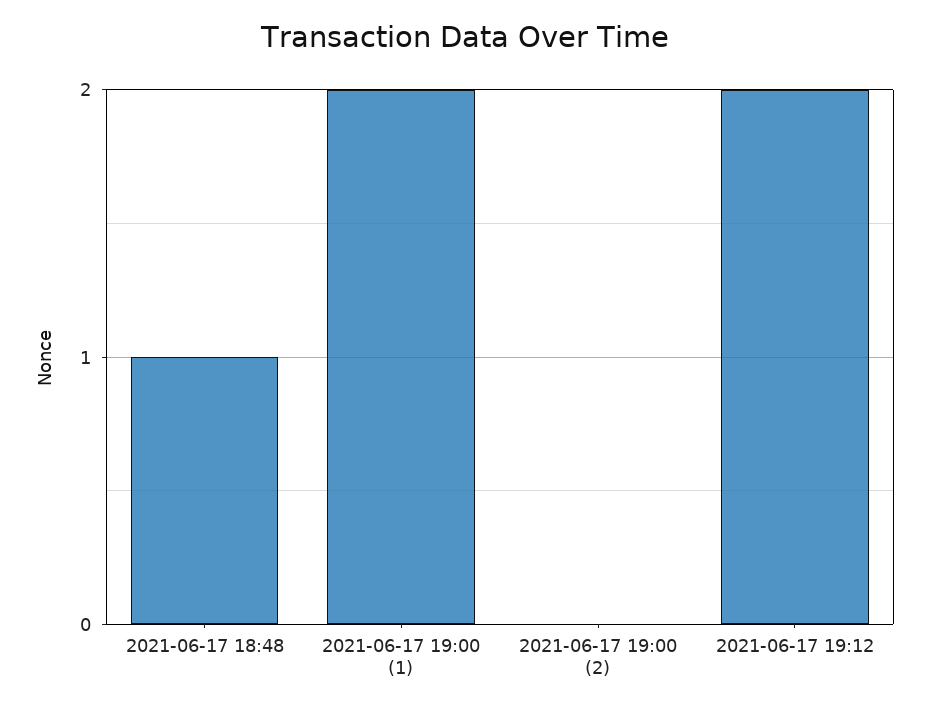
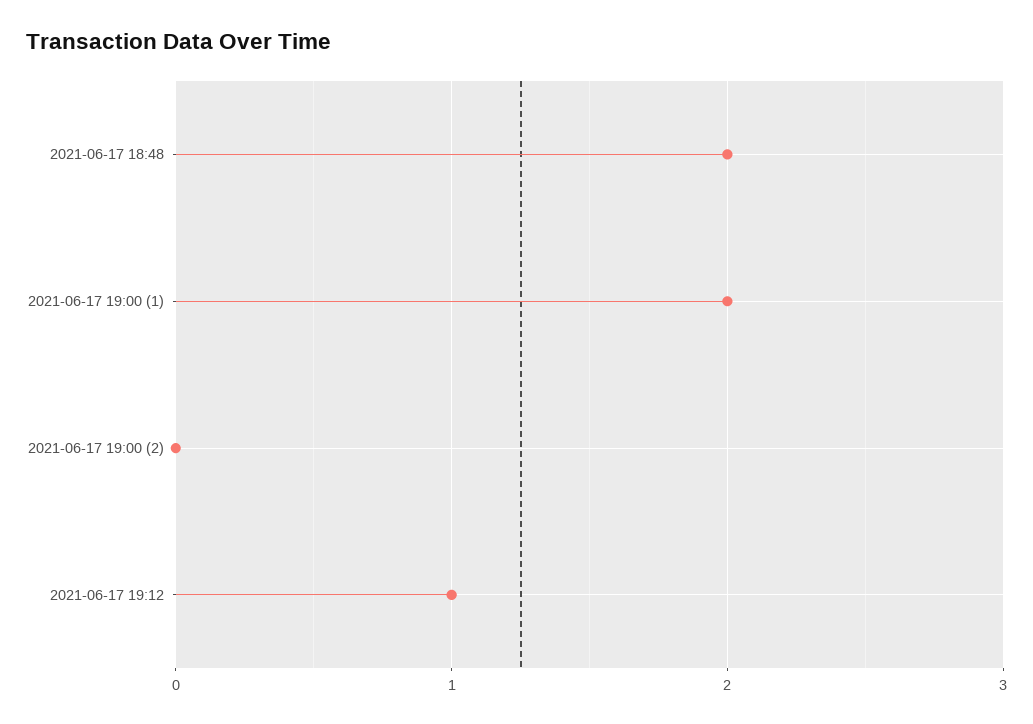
2021-06-17 18:48: 1 -> 2
2021-06-17 19:12: 2 -> 1

